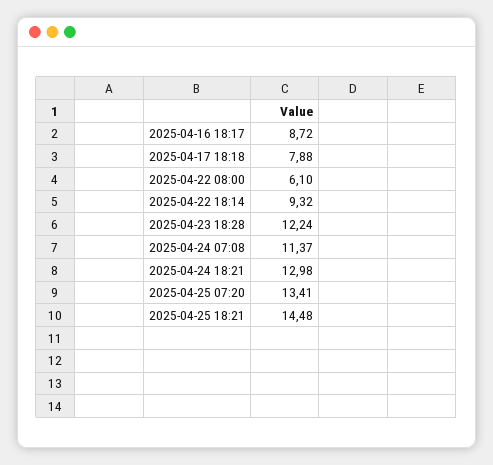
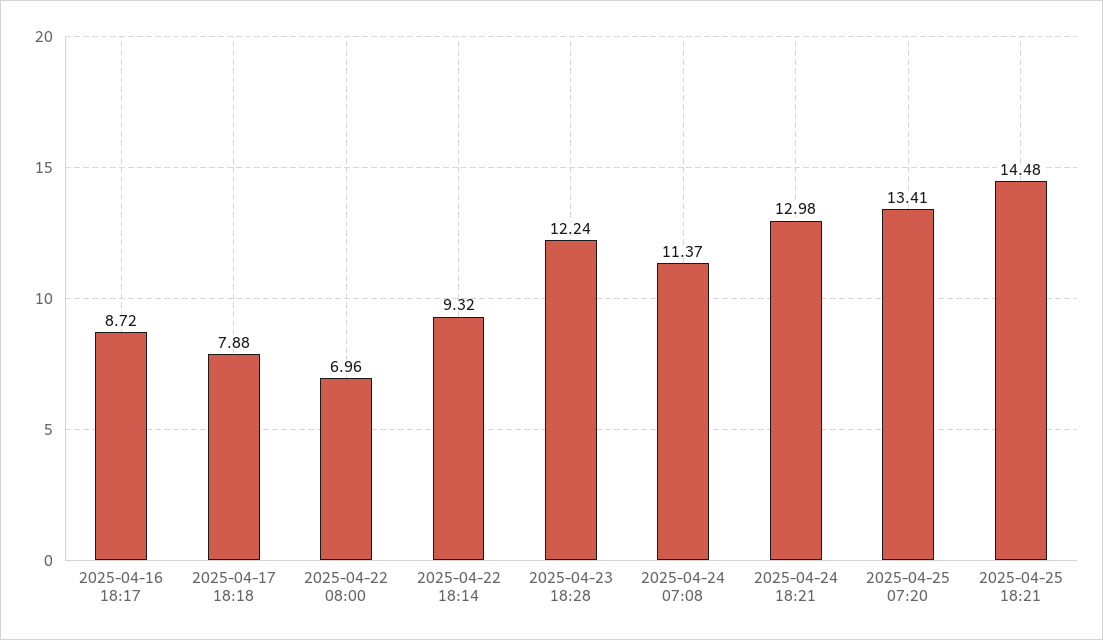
2025-04-22 08:00: 6.1 -> 6.96

